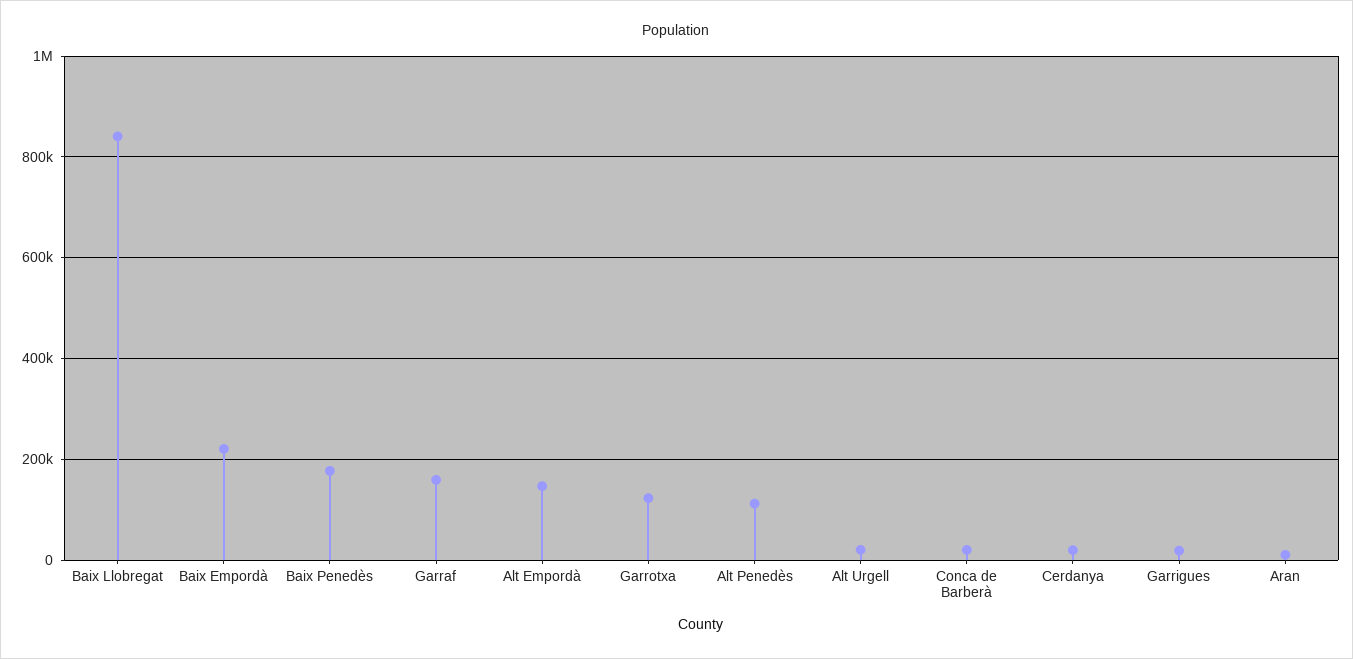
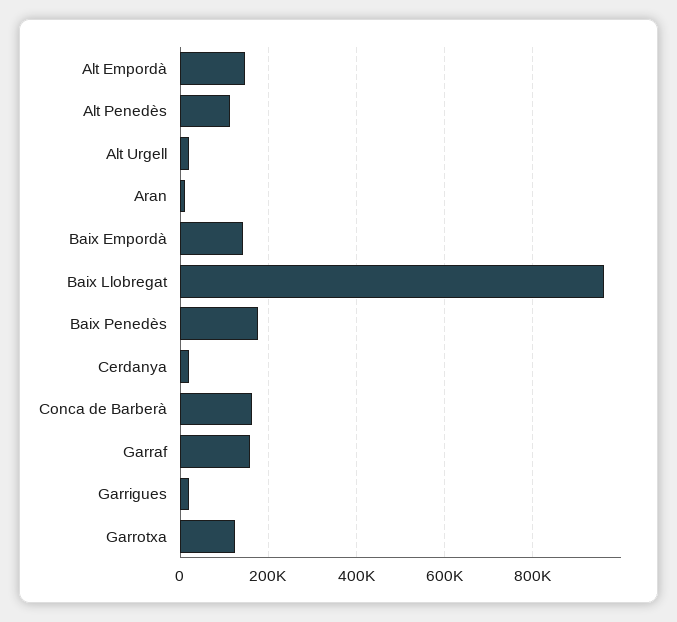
Baix Llobregat: 840000 -> 960000
Baix Empordà: 220000 -> 140000
Conca de Barberà: 20000 -> 160000

